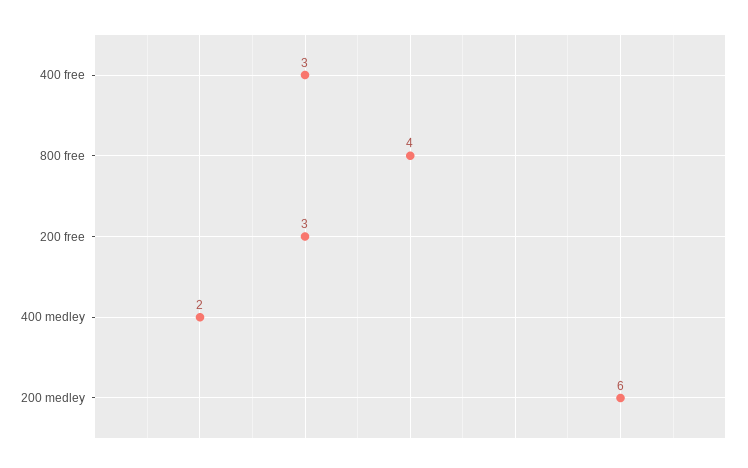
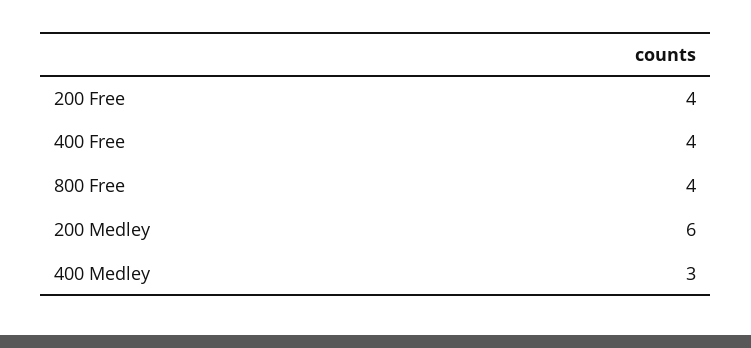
400 free: 3 -> 4
200 free: 3 -> 4
400 medley: 2 -> 3

